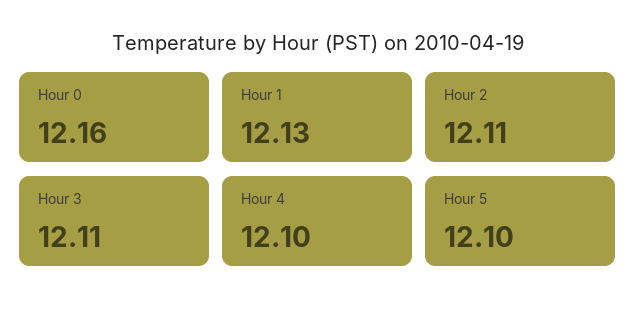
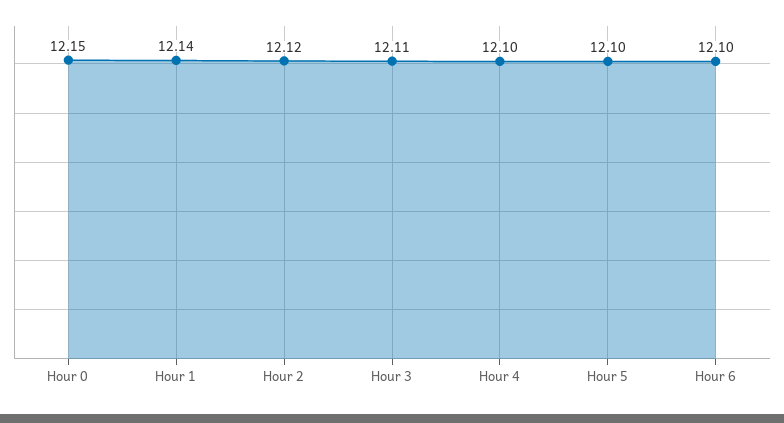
Hour 0: 12.16 -> 12.15
Hour 1: 12.13 -> 12.14
Hour 2: 12.11 -> 12.12
Hour 6: none -> 12.1

